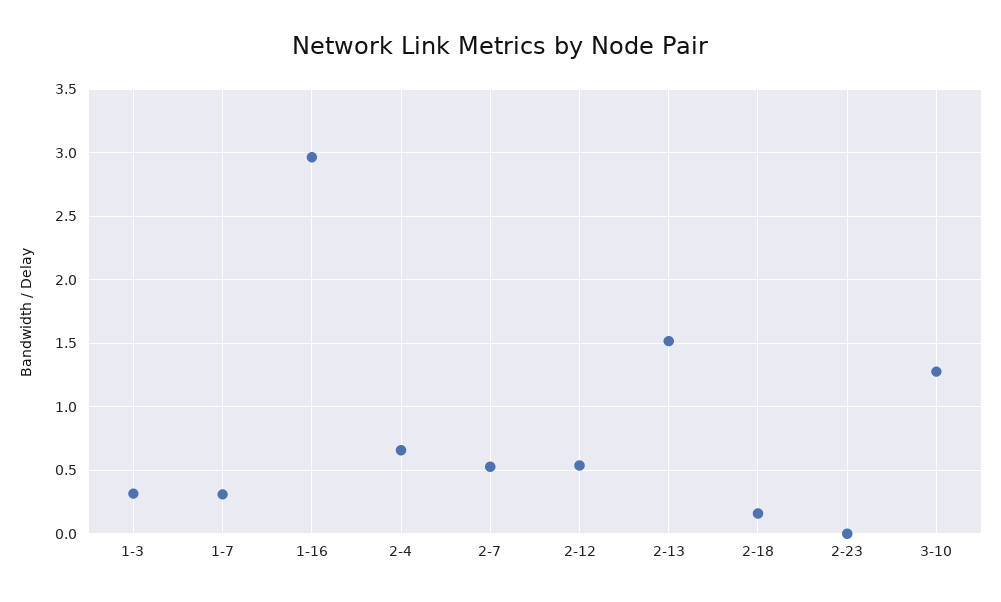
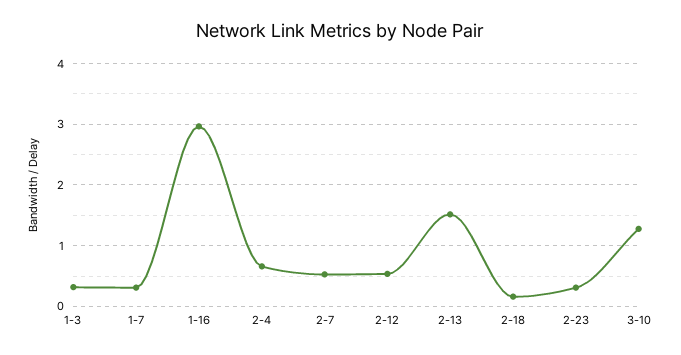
2-23: 0 -> 0.3

